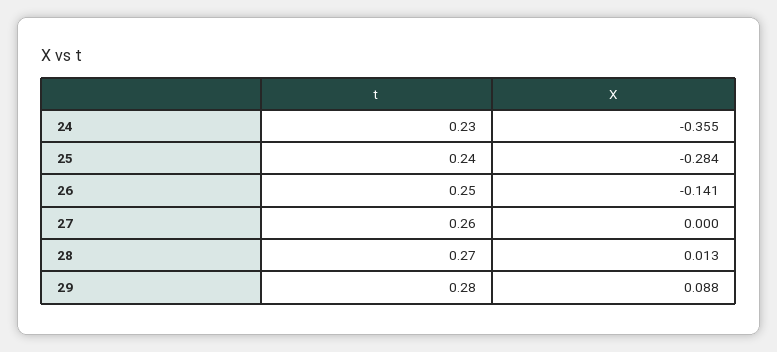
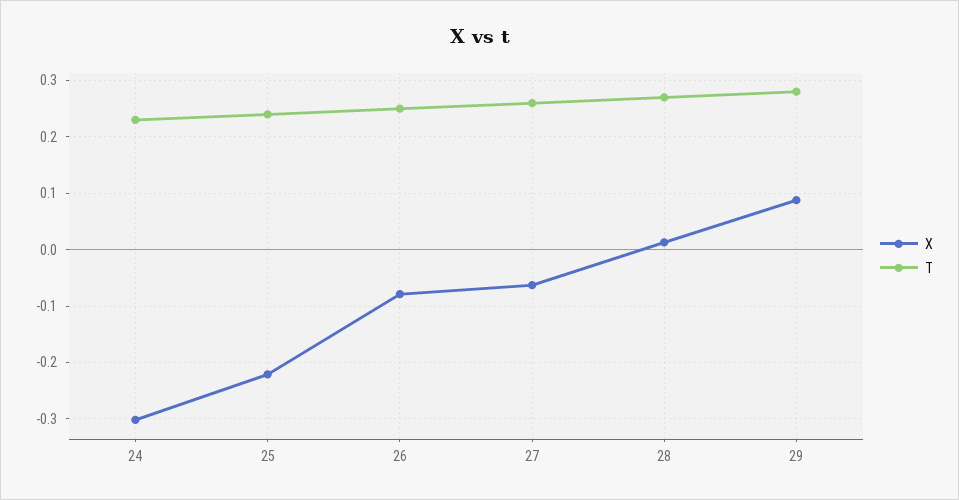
X, 24: -0.355 -> -0.3
X, 25: -0.284 -> -0.22
X, 26: -0.141 -> -0.08
X, 27: 0 -> -0.06

